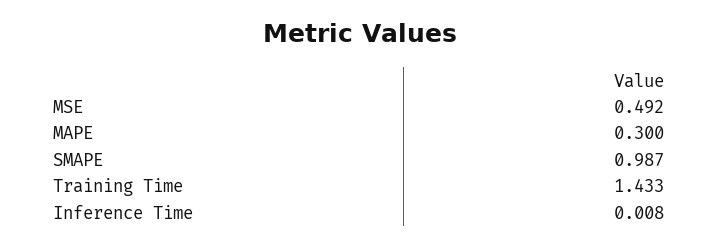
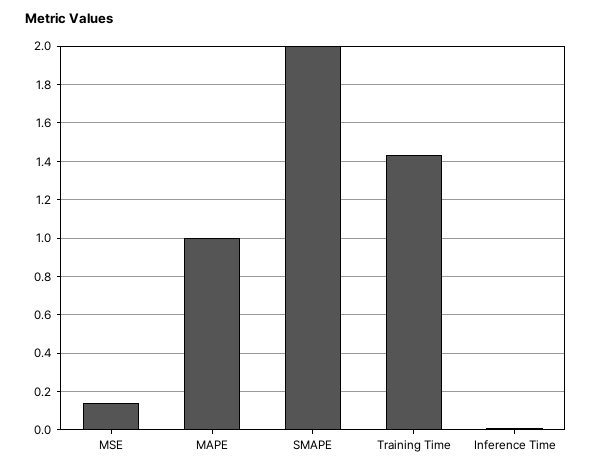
MSE: 0.492 -> 0.15
MAPE: 0.3 -> 1
SMAPE: 0.987 -> 2

